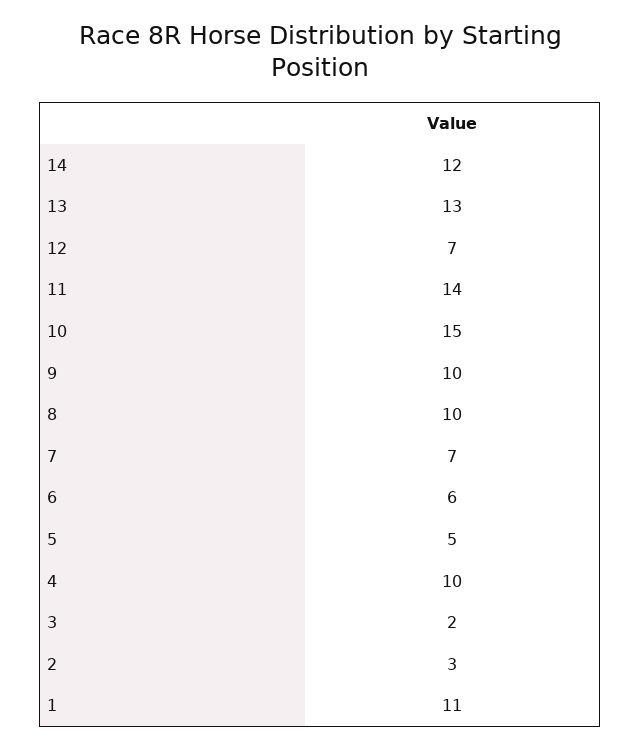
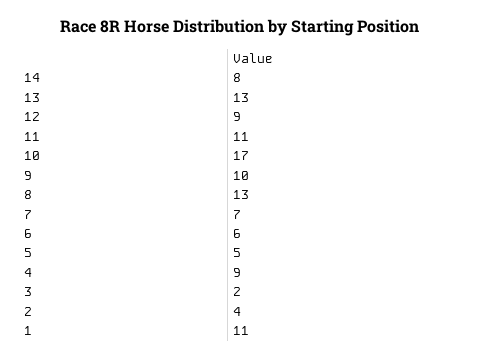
14: 12 -> 8
12: 7 -> 9
11: 14 -> 11
10: 15 -> 17
8: 10 -> 13
4: 10 -> 9
2: 3 -> 4

